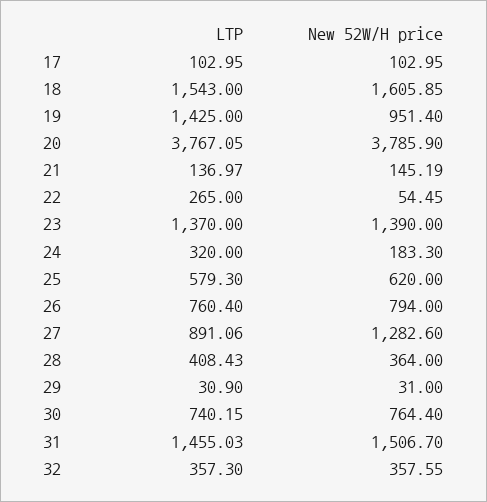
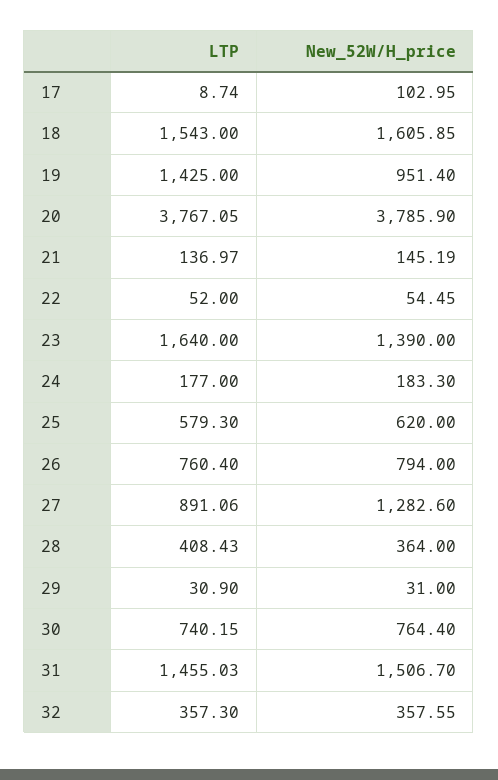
LTP, 17: 102.95 -> 8.74
LTP, 22: 265 -> 52
LTP, 23: 1370 -> 1640
LTP, 24: 320 -> 177

